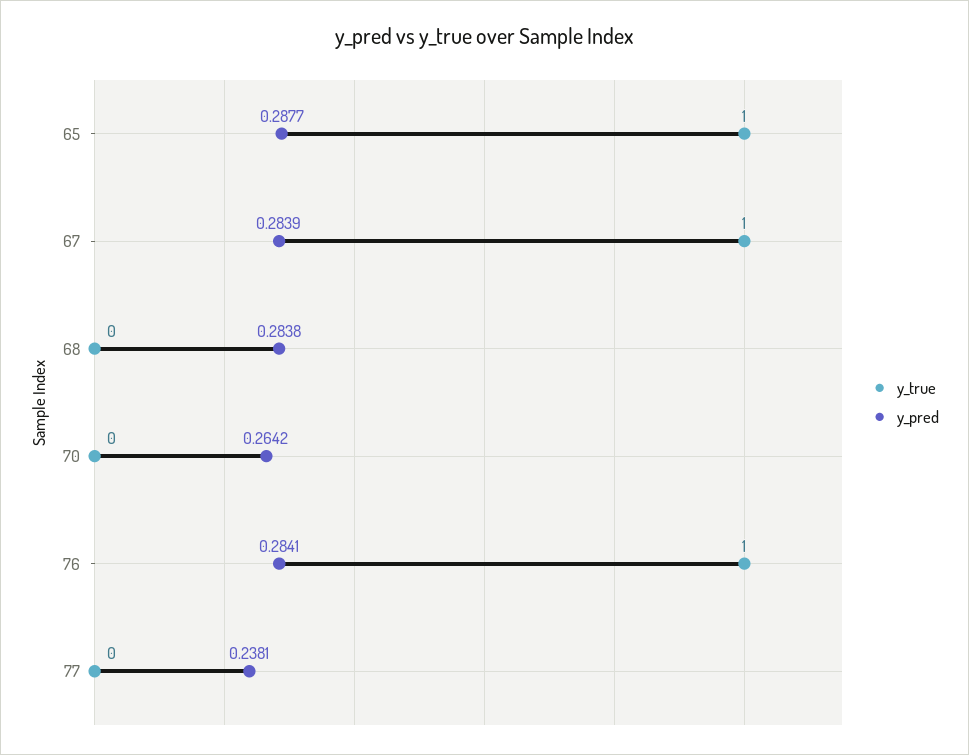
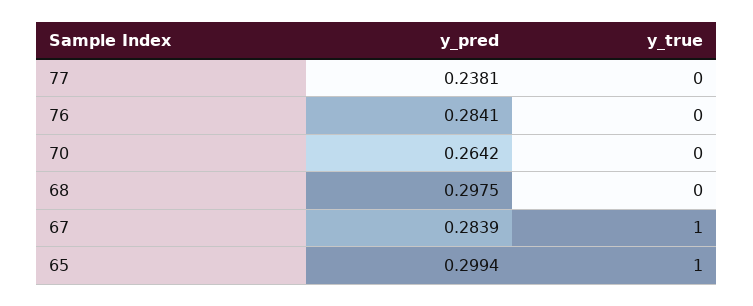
y_pred, 65: 0.2877 -> 0.2994
y_pred, 68: 0.2838 -> 0.2975
y_true, 76: 1 -> 0

